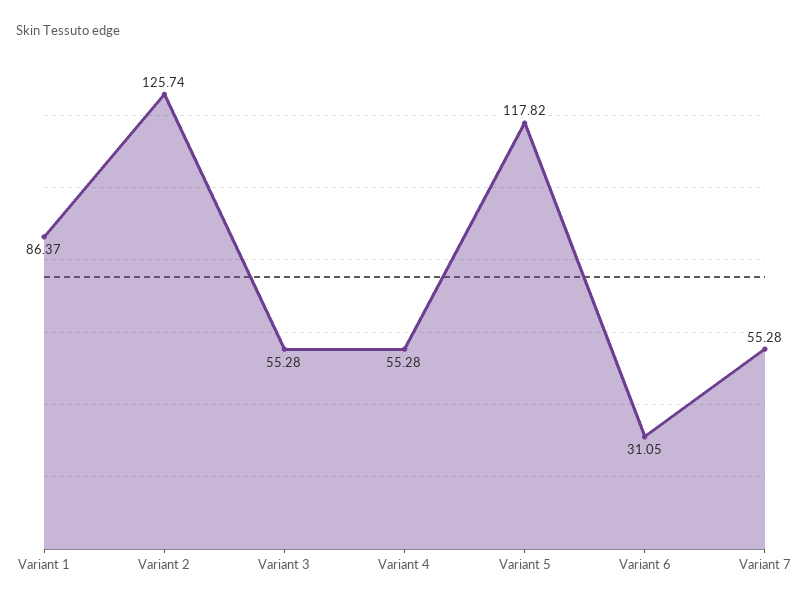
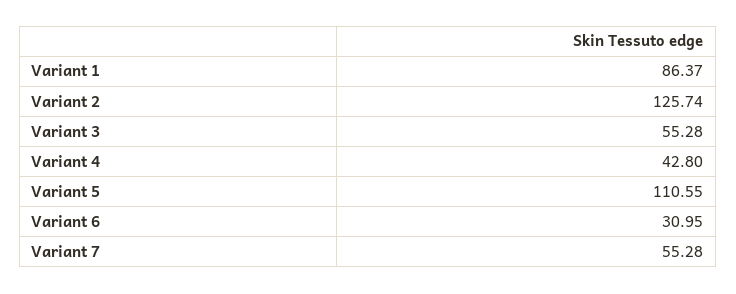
Variant 4: 55.28 -> 42.8
Variant 5: 117.82 -> 110.55
Variant 6: 31.05 -> 30.95

